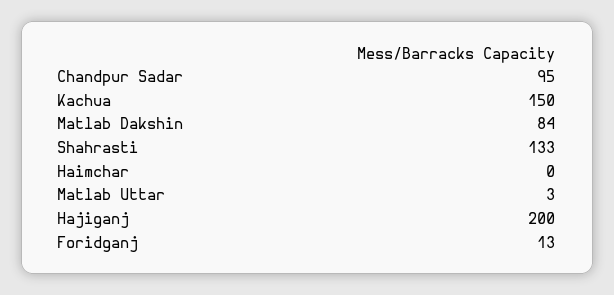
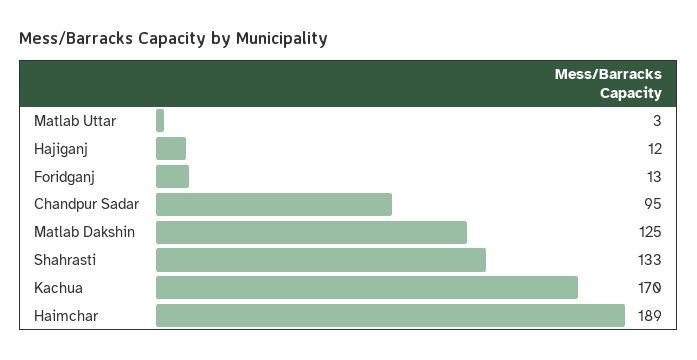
Kachua: 150 -> 170
Matlab Dakshin: 84 -> 125
Haimchar: 0 -> 189
Hajiganj: 200 -> 12

